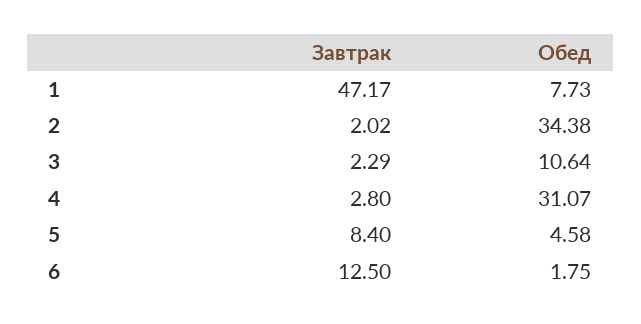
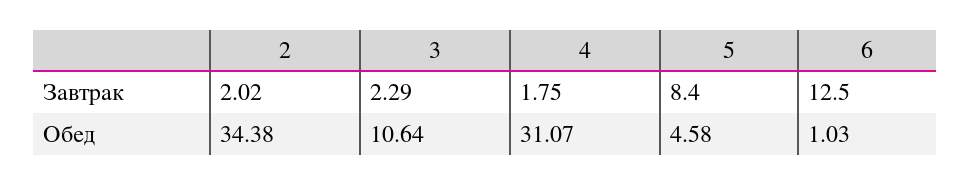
Завтрак, 1: 47.17 -> none
Обед, 1: 7.73 -> none
Завтрак, 4: 2.8 -> 1.75
Обед, 6: 1.75 -> 1.03

